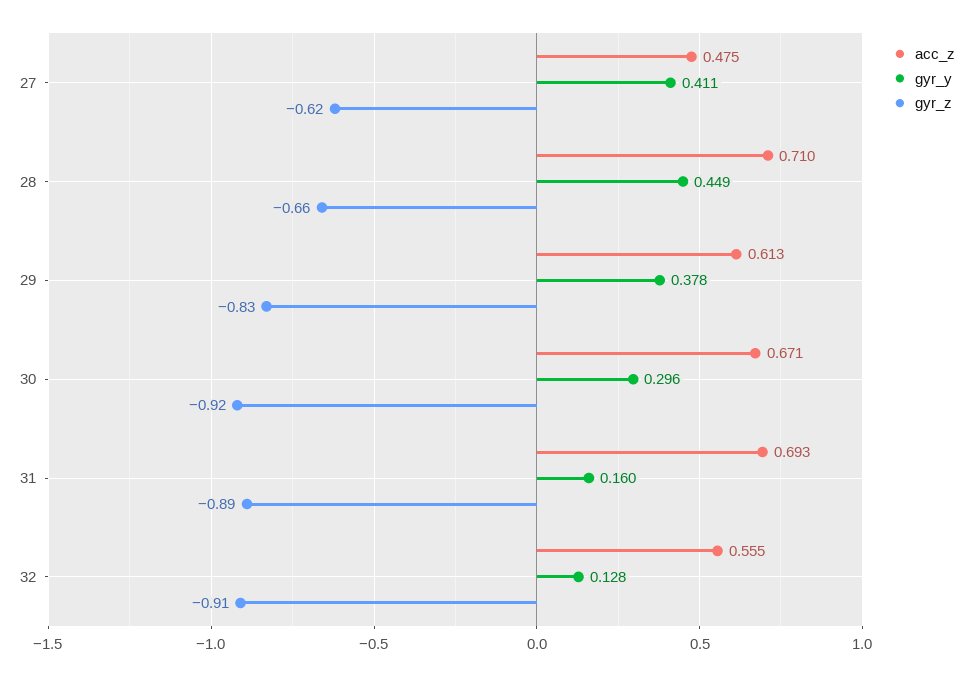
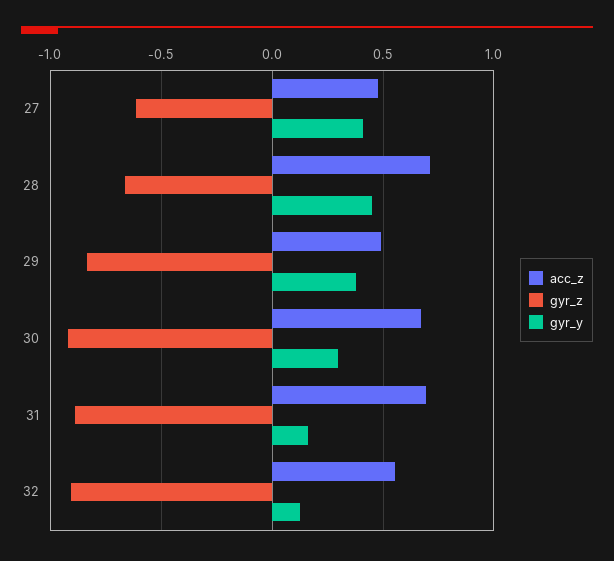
acc_z, 29: 0.613 -> 0.5

